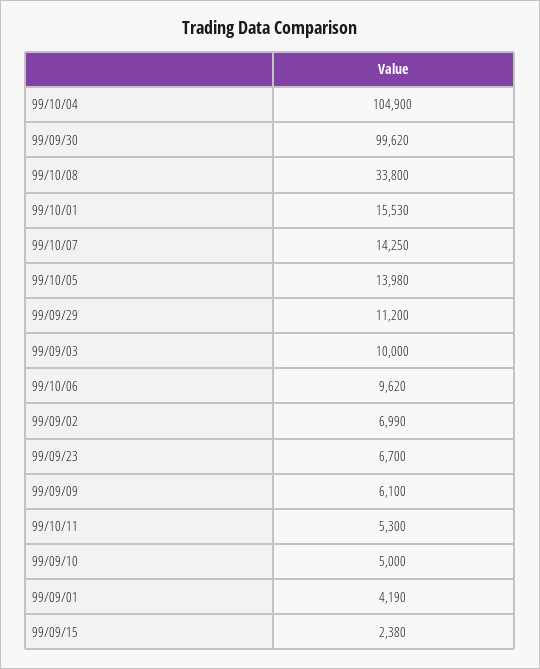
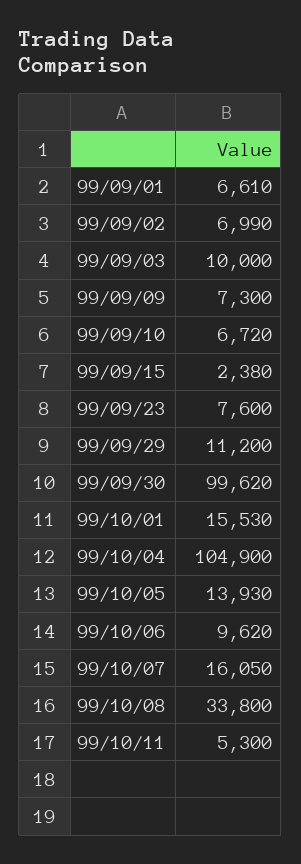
99/10/07: 14250 -> 16050
99/10/05: 13980 -> 13930
99/09/23: 6700 -> 7600
99/09/09: 6100 -> 7300
99/09/10: 5000 -> 6720
99/09/01: 4190 -> 6610

